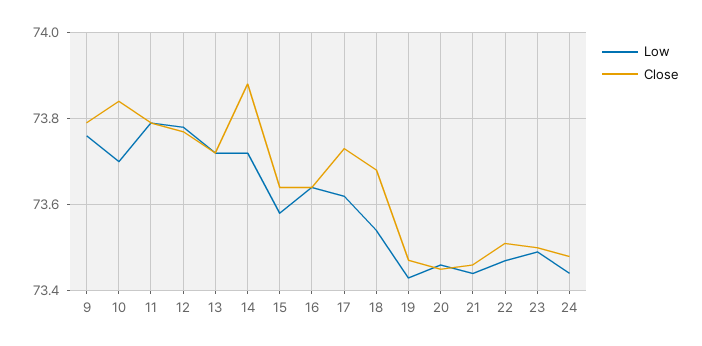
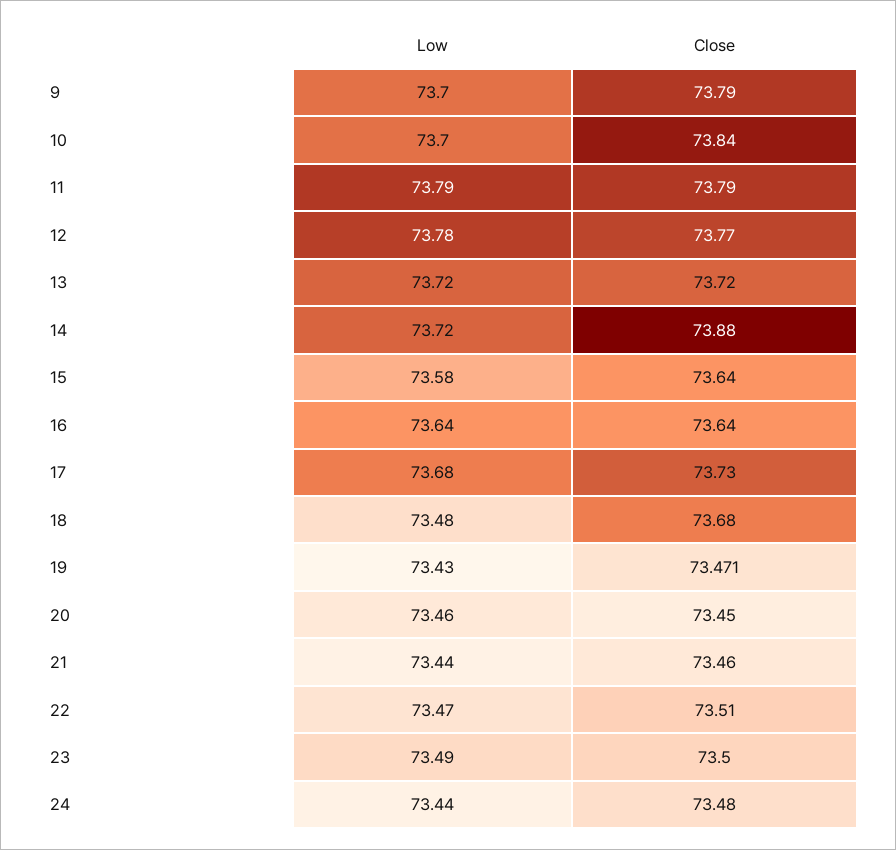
Low, 9: 73.76 -> 73.7
Low, 17: 73.62 -> 73.68
Low, 18: 73.54 -> 73.48

